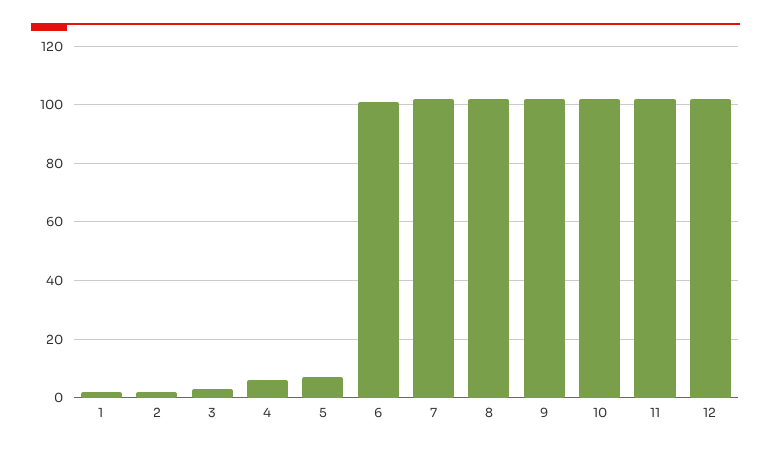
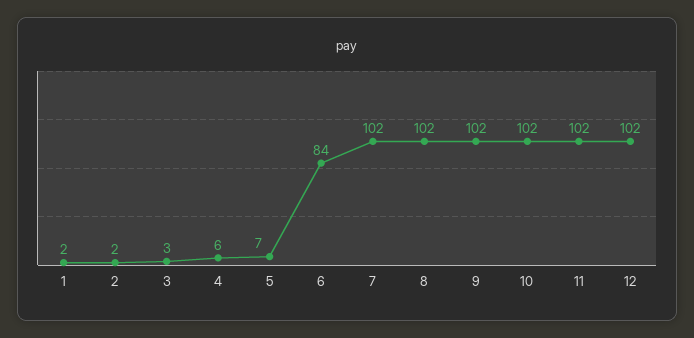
6: 100 -> 84

